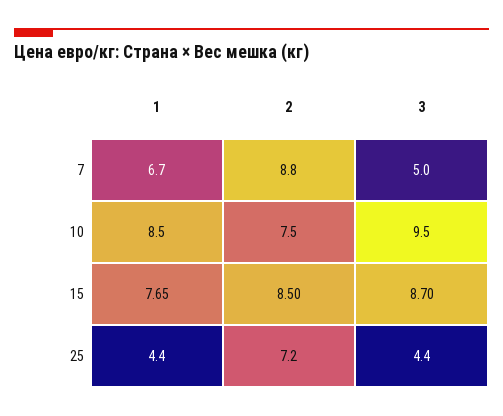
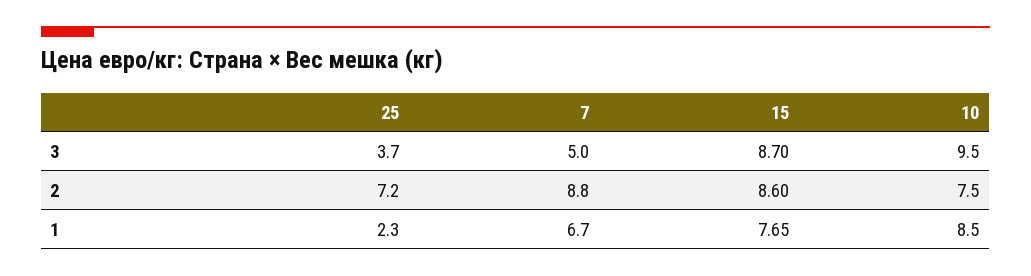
2, 15: 8.5 -> 8.6
1, 25: 4.4 -> 2.3
3, 25: 4.4 -> 3.7

